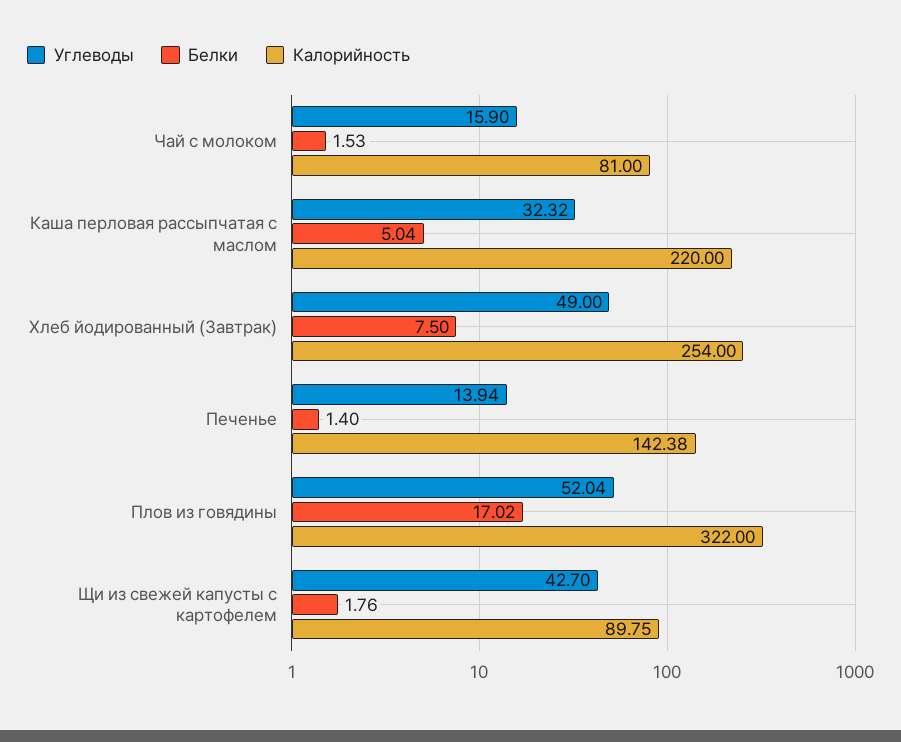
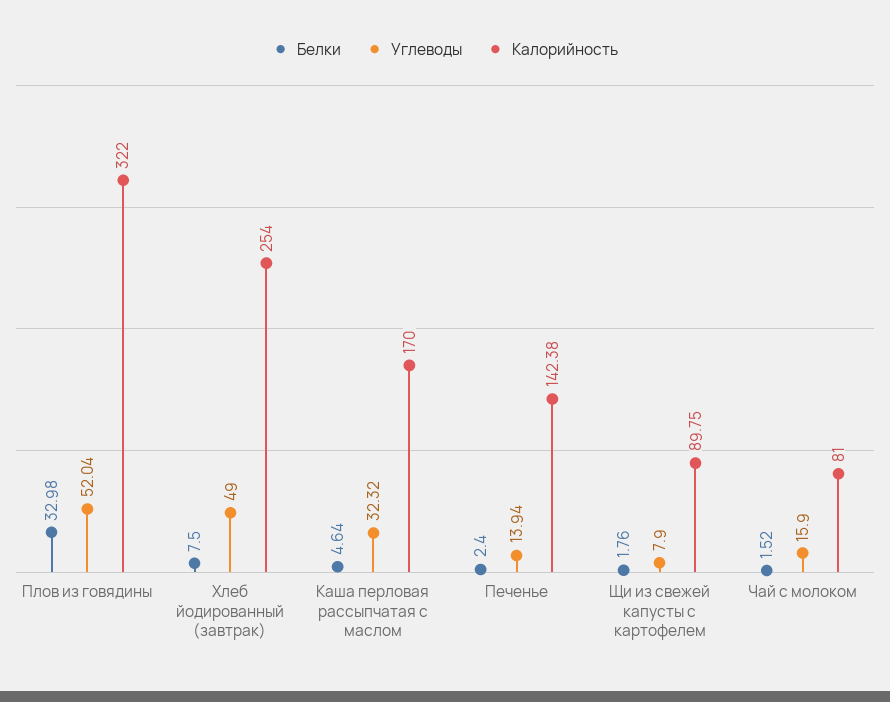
Белки, Чай с молоком: 1.53 -> 1.52
Белки, Каша перловая рассыпчатая с маслом: 5.04 -> 4.64
Калорийность, Каша перловая рассыпчатая с маслом: 220 -> 170
Белки, Печенье: 1.4 -> 2.4
Белки, Плов из говядины: 17.02 -> 32.98
Углеводы, Щи из свежей капусты с картофелем: 42.7 -> 7.9

